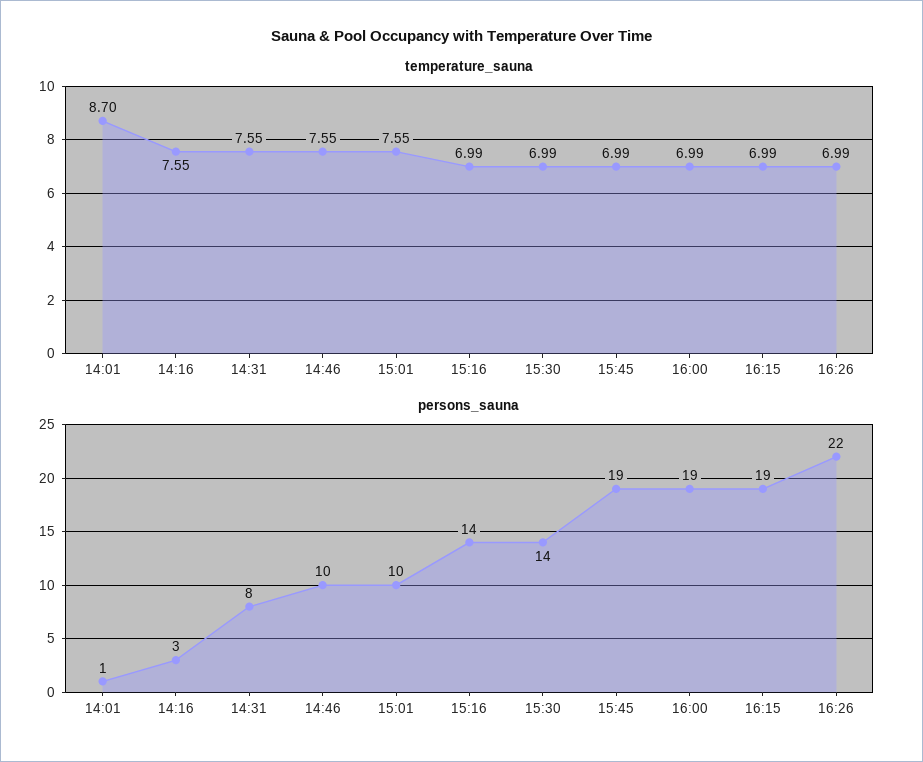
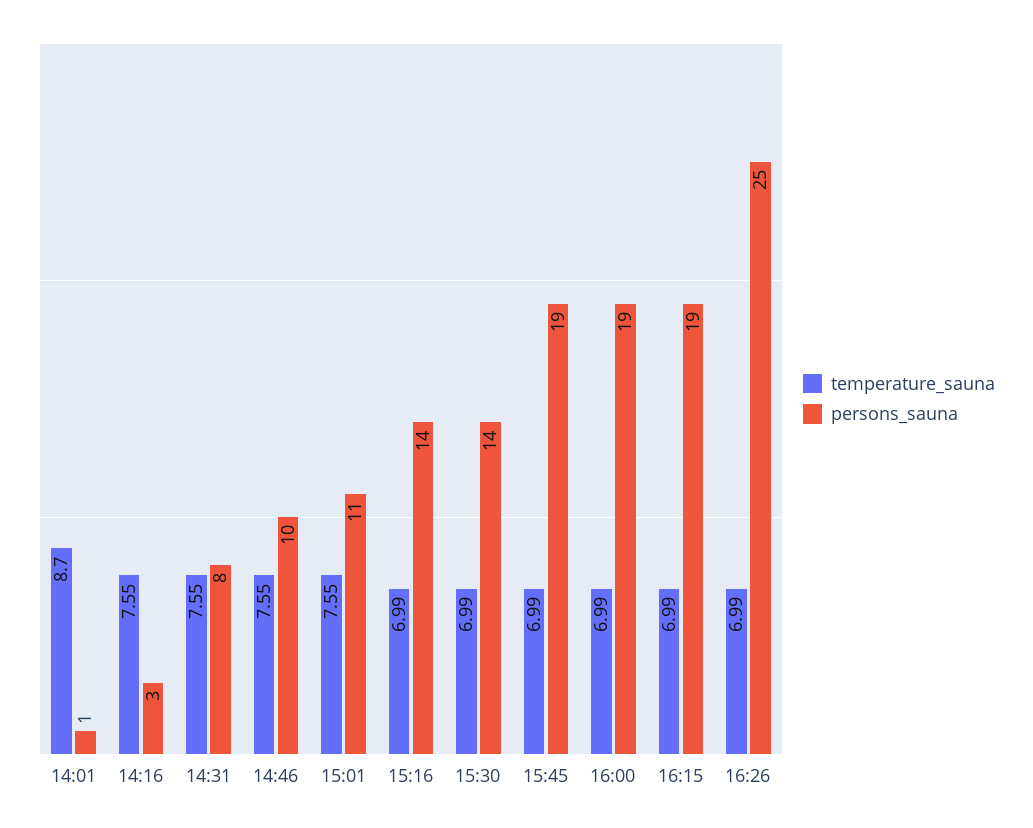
persons_sauna, 15:01: 10 -> 11
persons_sauna, 16:26: 22 -> 25

